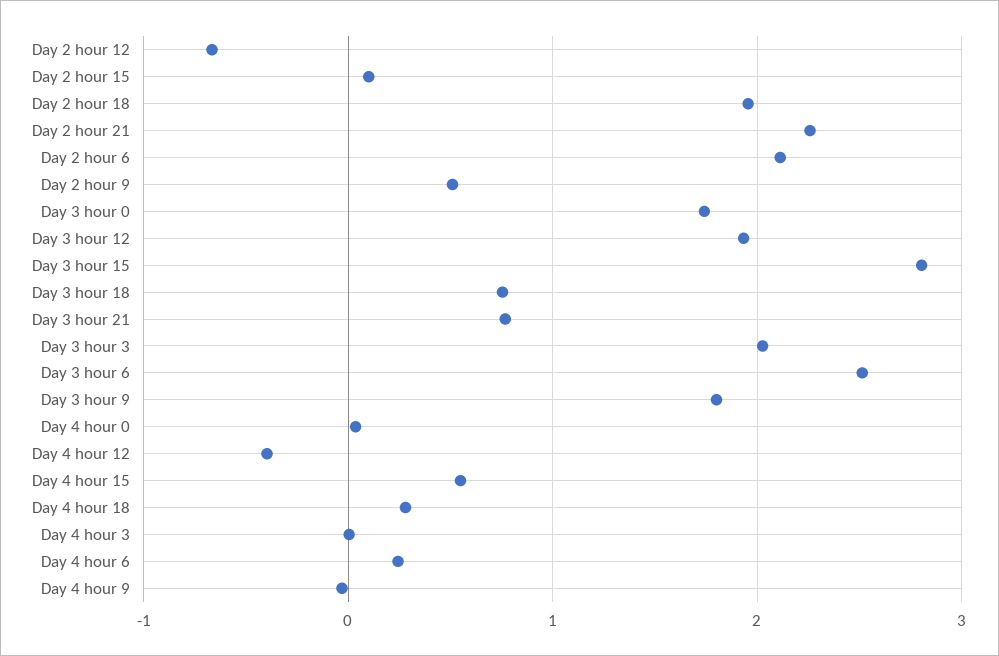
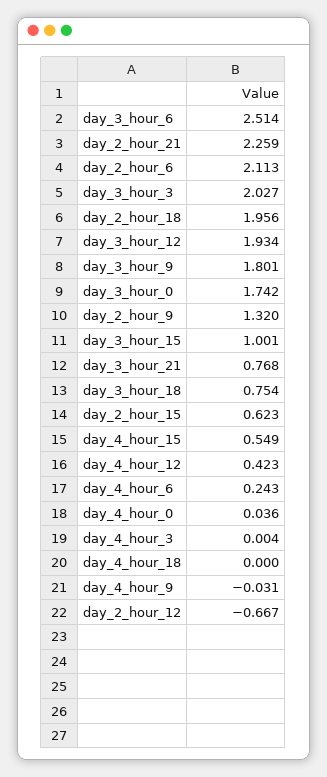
Day 2 hour 15: 0.1 -> 0.623
Day 2 hour 9: 0.5 -> 1.32
Day 3 hour 15: 2.8 -> 1.001
Day 4 hour 12: -0.4 -> 0.423
Day 4 hour 18: 0.3 -> 0

